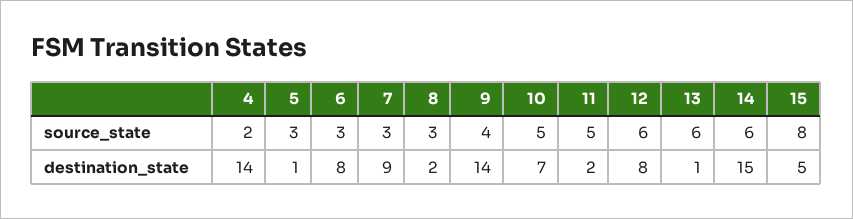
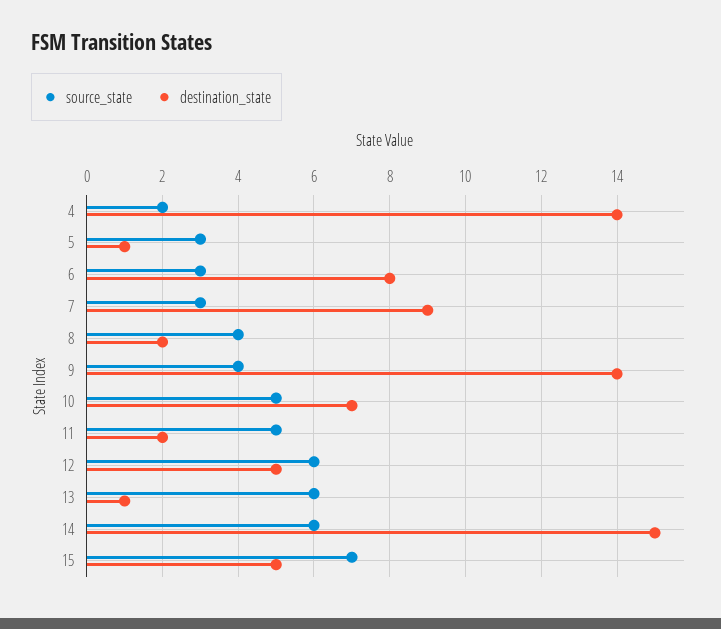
source_state, 8: 3 -> 4
source_state, 15: 8 -> 7
destination_state, 12: 8 -> 5

